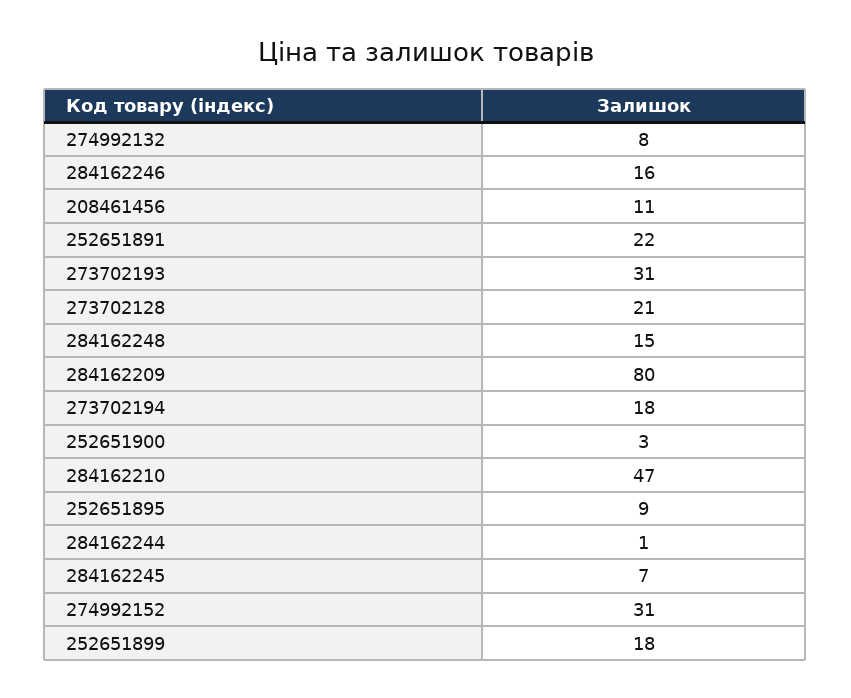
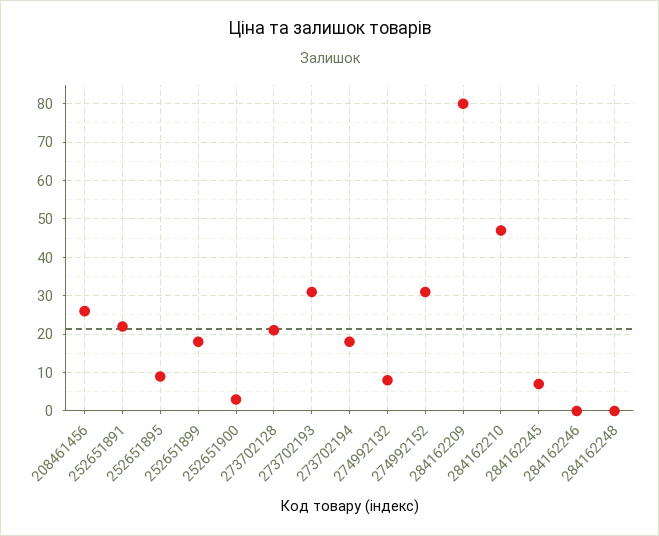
284162246: 16 -> 0
208461456: 11 -> 25
284162248: 15 -> 0
284162244: 1 -> none

